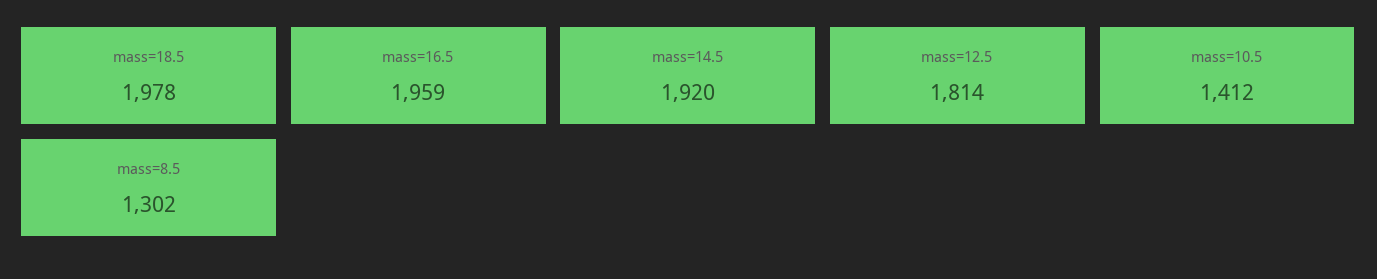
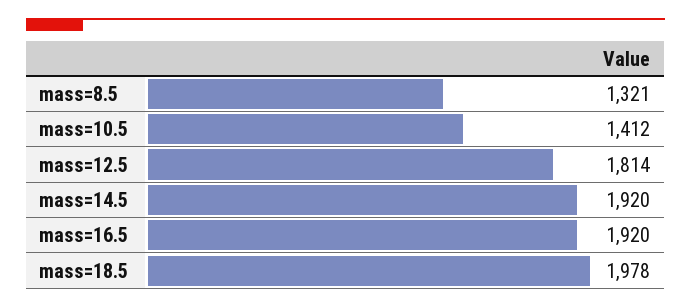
mass=16.5: 1959 -> 1920
mass=8.5: 1302 -> 1321

